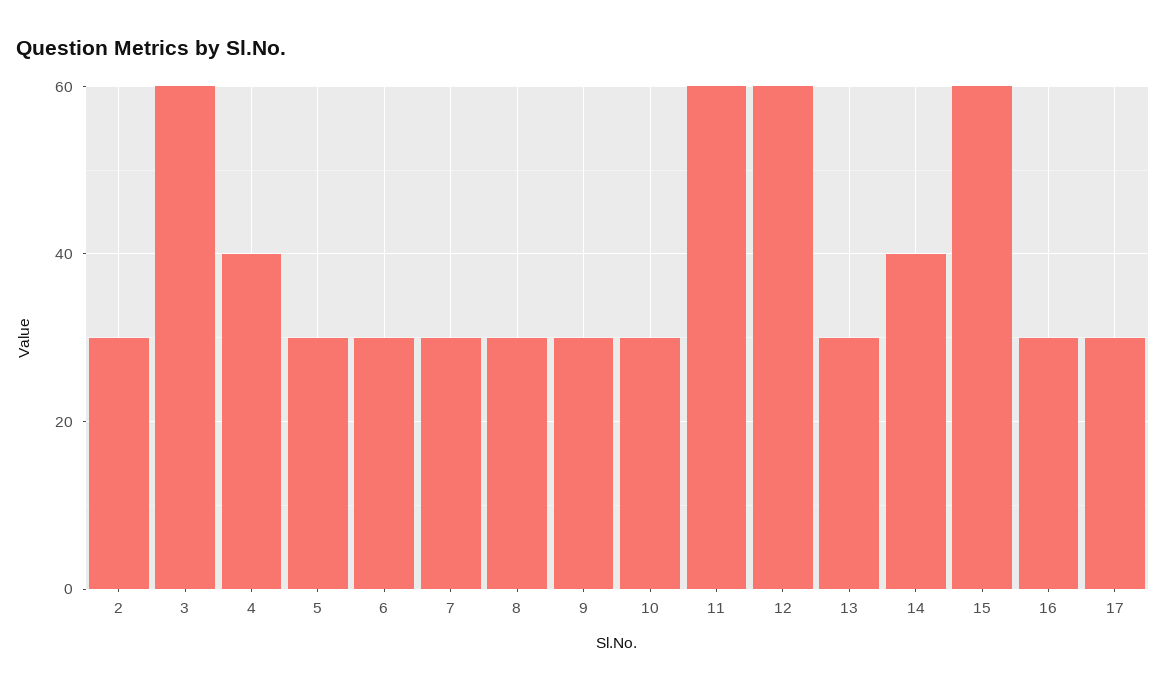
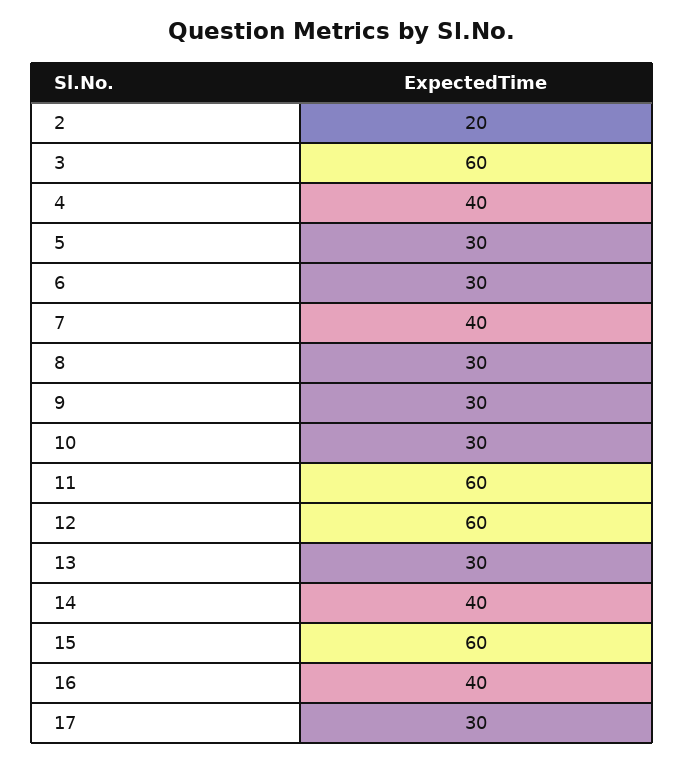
2: 30 -> 20
7: 30 -> 40
16: 30 -> 40

